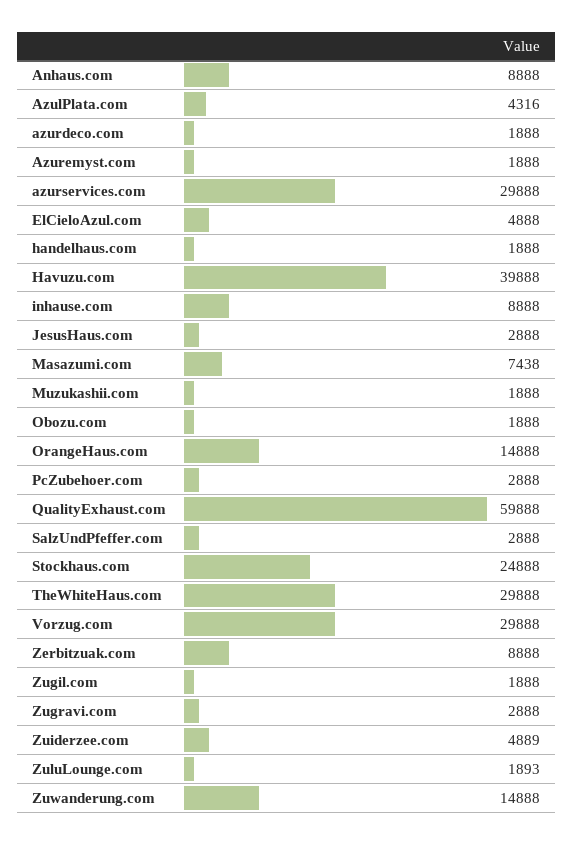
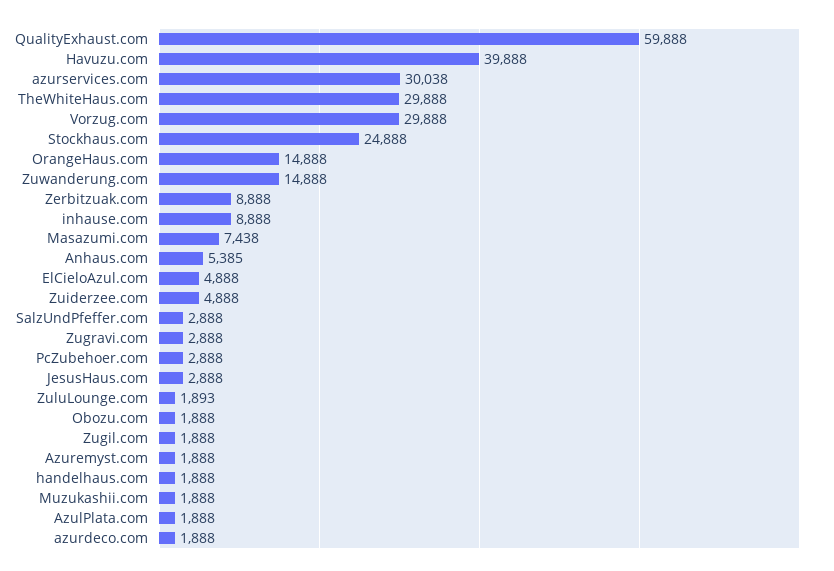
Anhaus.com: 8888 -> 5385
AzulPlata.com: 4316 -> 1888
azurservices.com: 29888 -> 30038
Zuiderzee.com: 4889 -> 4888

